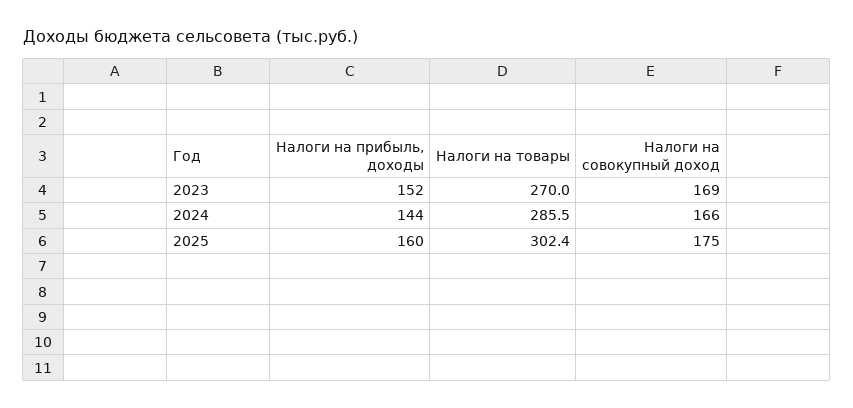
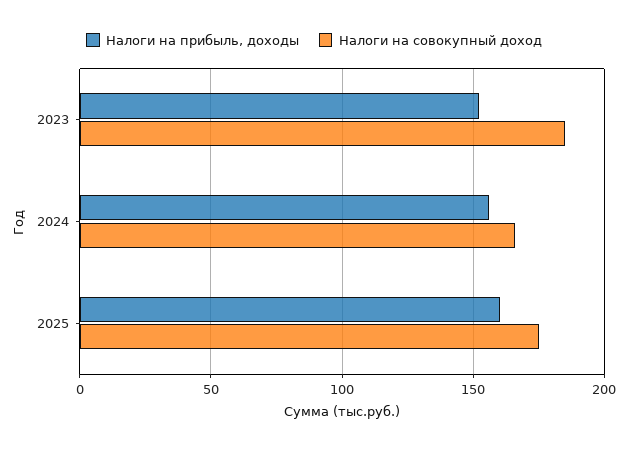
Налоги на товары, 2023: 270 -> none
Налоги на совокупный доход, 2023: 169 -> 185
Налоги на прибыль, доходы, 2024: 144 -> 155
Налоги на товары, 2024: 285.5 -> none
Налоги на товары, 2025: 302.4 -> none

